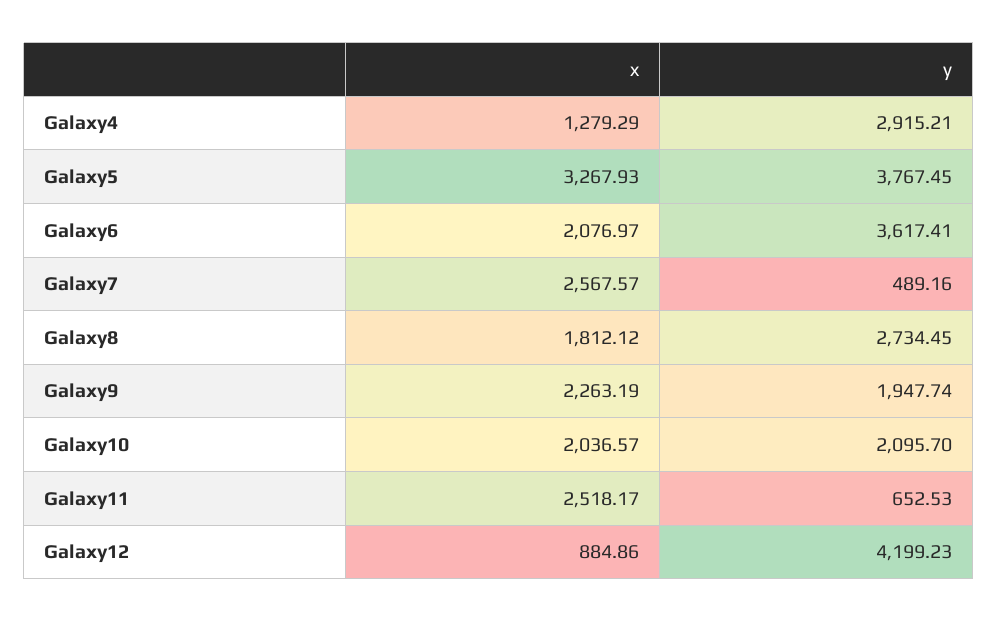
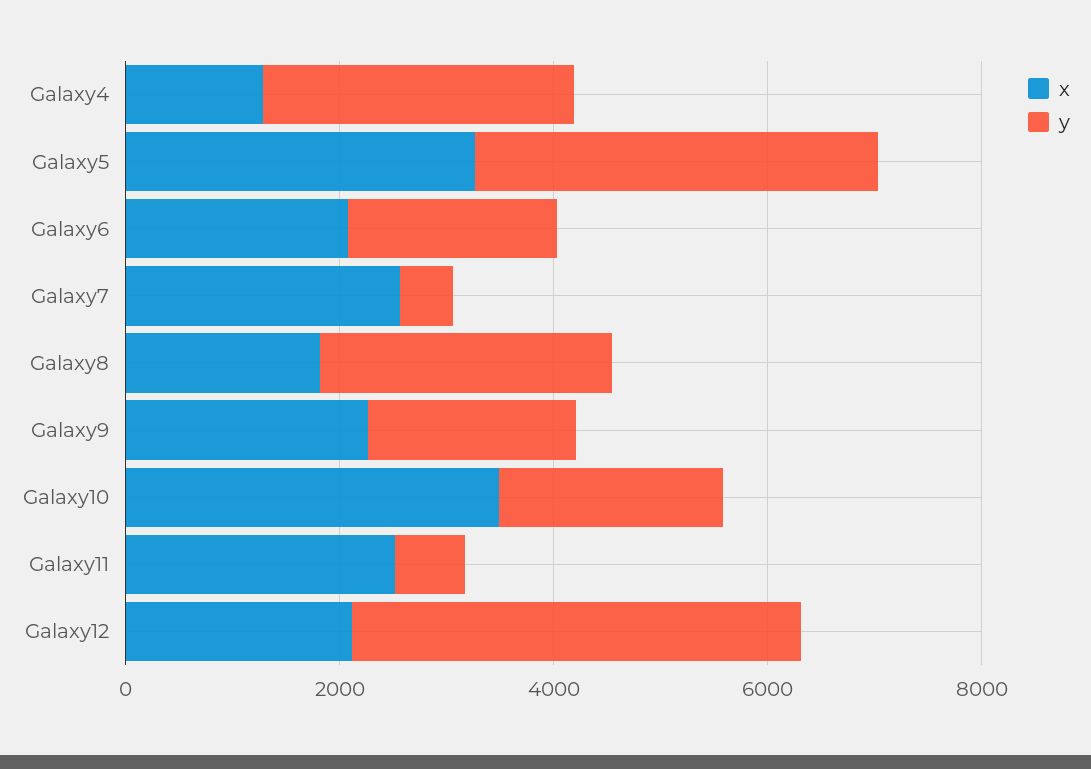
y, Galaxy6: 3617.41 -> 2000
x, Galaxy10: 2036.57 -> 3500
x, Galaxy12: 884.86 -> 2000

